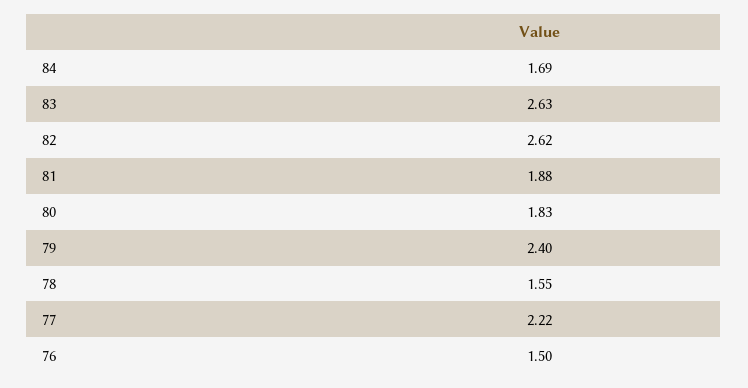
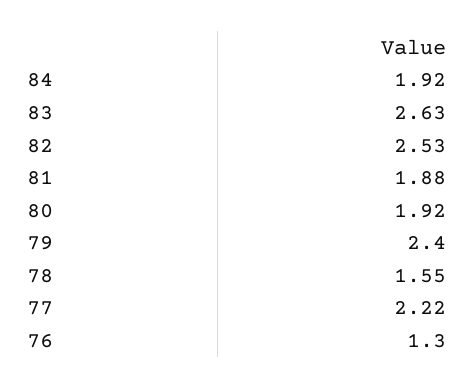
84: 1.69 -> 1.92
82: 2.62 -> 2.53
80: 1.83 -> 1.92
76: 1.5 -> 1.3

